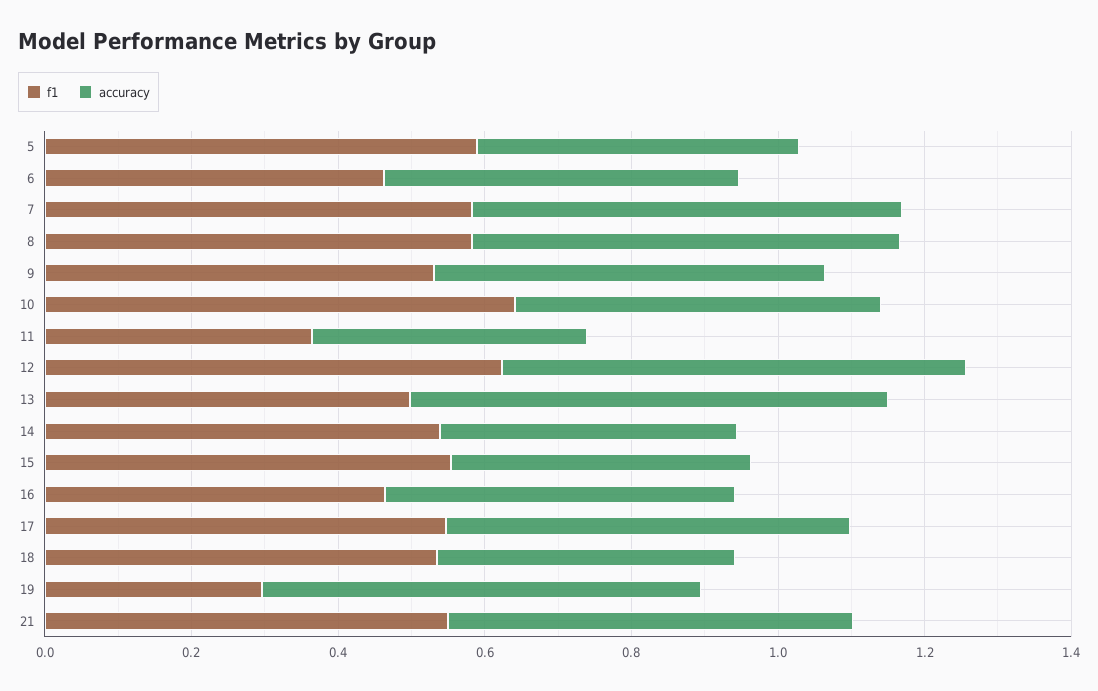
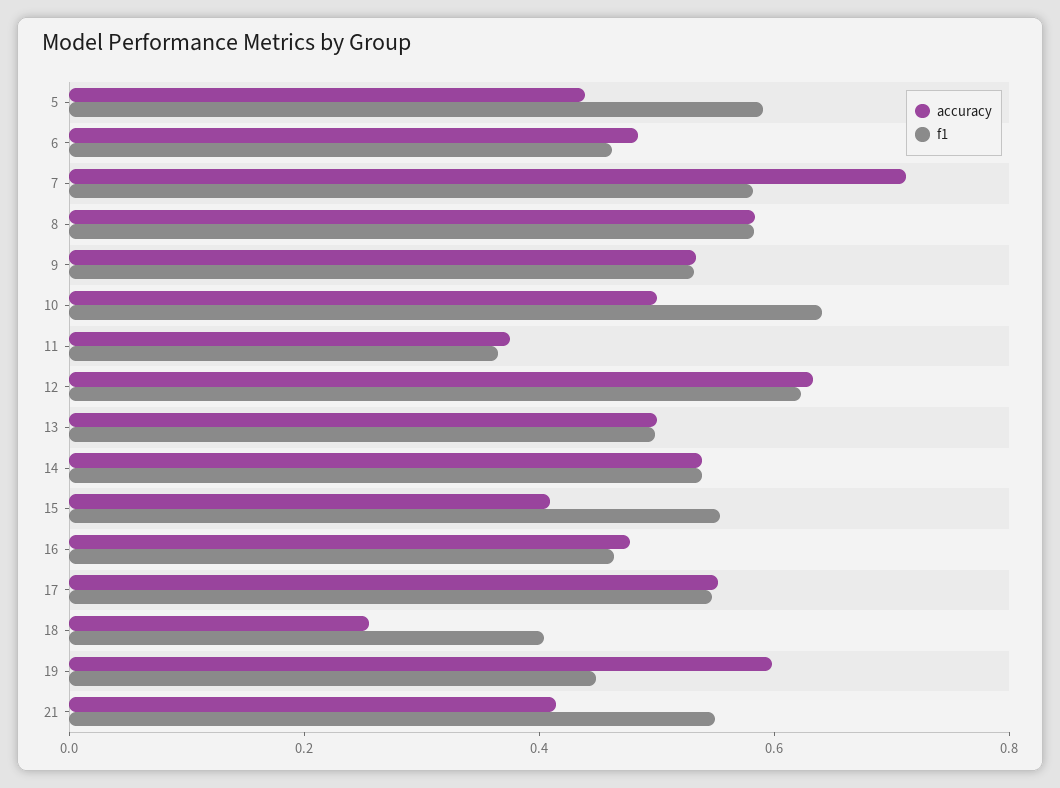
accuracy, 7: 0.6 -> 0.7
accuracy, 13: 0.65 -> 0.5
accuracy, 14: 0.4 -> 0.55
f1, 18: 0.55 -> 0.4
accuracy, 18: 0.4 -> 0.25
f1, 19: 0.3 -> 0.45
accuracy, 21: 0.55 -> 0.4

